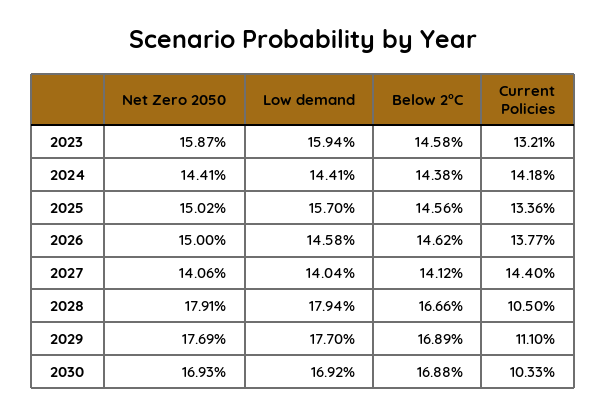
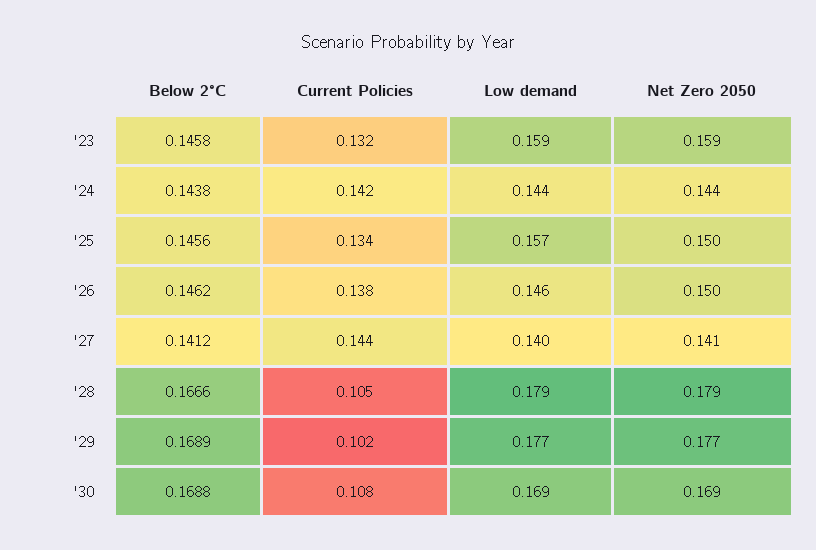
Current Policies, 2029: 0.111 -> 0.102
Current Policies, 2030: 0.1033 -> 0.108

